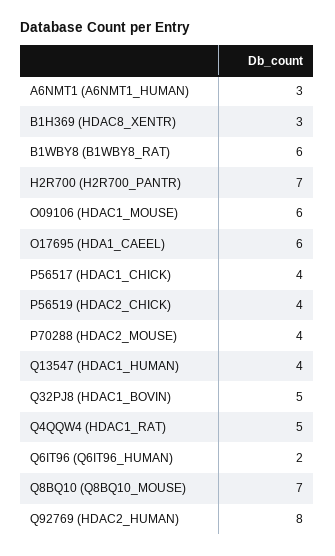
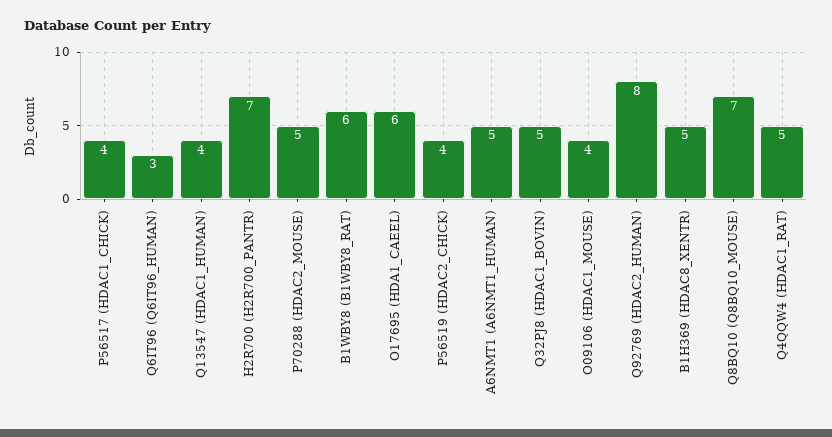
A6NMT1 (A6NMT1_HUMAN): 3 -> 5
B1H369 (HDAC8_XENTR): 3 -> 5
O09106 (HDAC1_MOUSE): 6 -> 4
P70288 (HDAC2_MOUSE): 4 -> 5
Q6IT96 (Q6IT96_HUMAN): 2 -> 3

